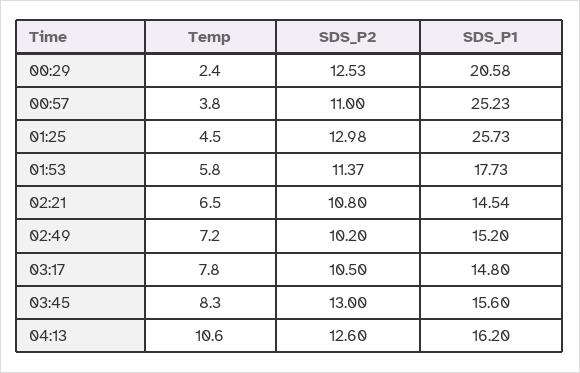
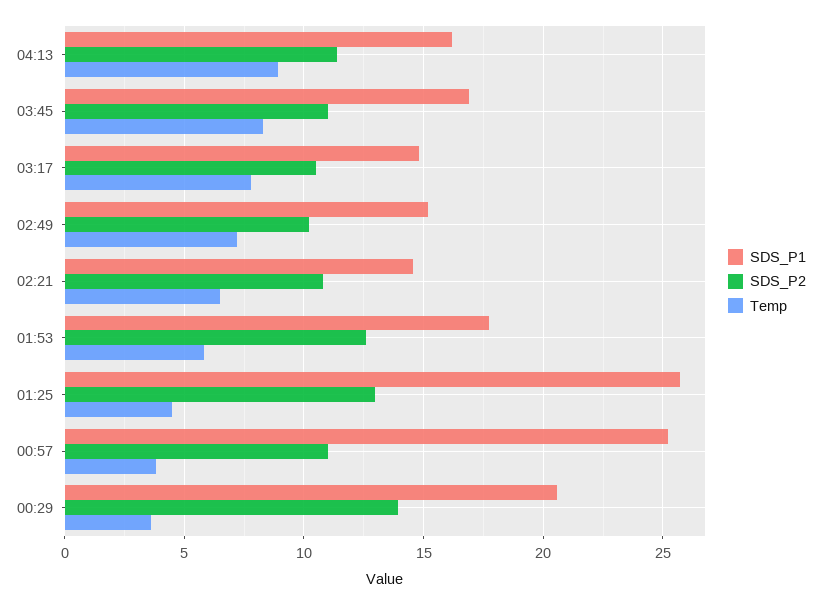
Temp, 00:29: 2.4 -> 3.5
SDS_P2, 00:29: 12.53 -> 14
SDS_P2, 01:53: 11.37 -> 12.5
SDS_P2, 03:45: 13 -> 11
SDS_P1, 03:45: 15.6 -> 17
Temp, 04:13: 10.6 -> 9
SDS_P2, 04:13: 12.6 -> 11.5

